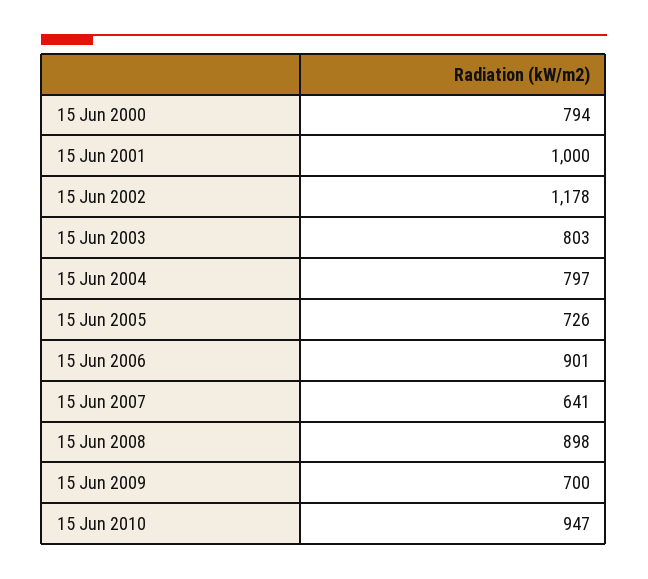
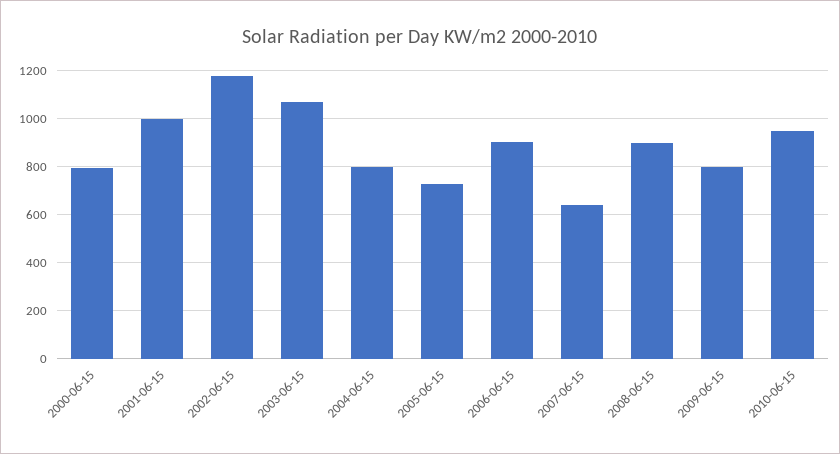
15 Jun 2003: 803 -> 1075
15 Jun 2009: 700 -> 800

